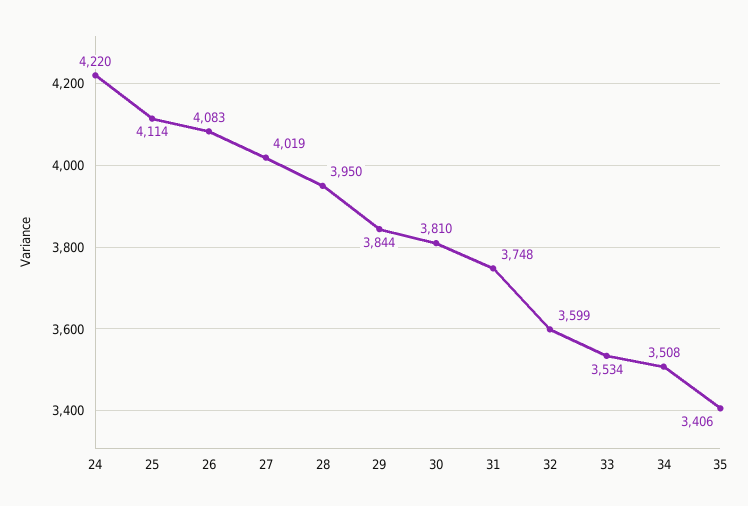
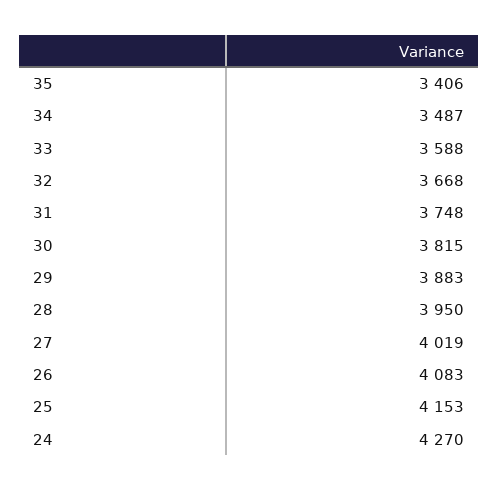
24: 4220 -> 4270
25: 4114 -> 4153
29: 3844 -> 3883
30: 3810 -> 3815
32: 3599 -> 3668
33: 3534 -> 3588
34: 3508 -> 3487

